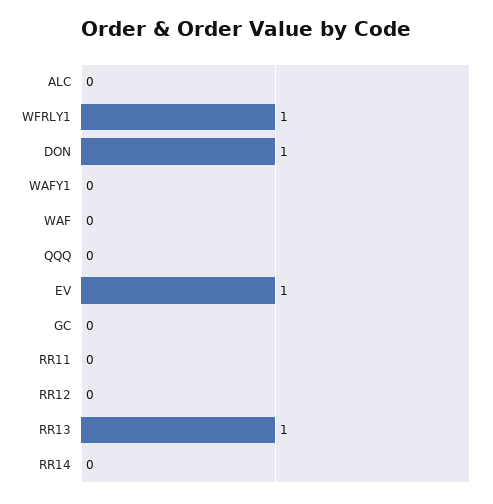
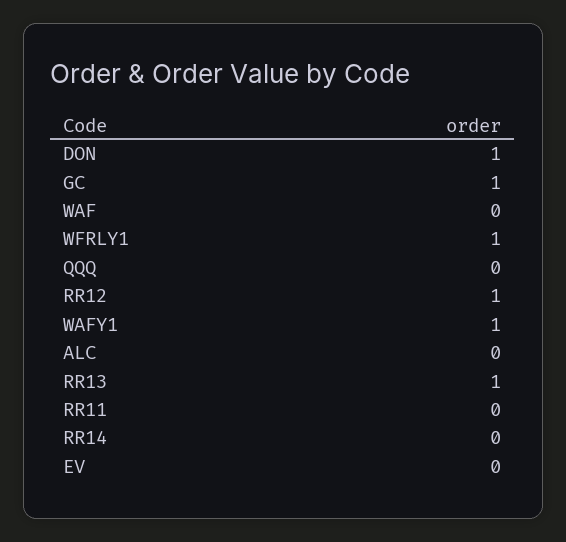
WAFY1: 0 -> 1
EV: 1 -> 0
GC: 0 -> 1
RR12: 0 -> 1

